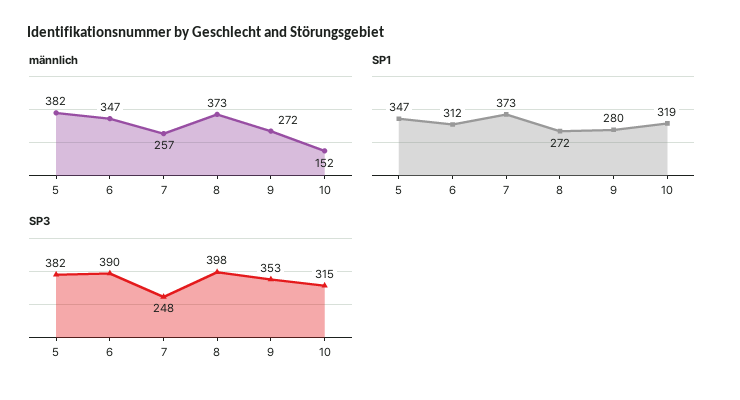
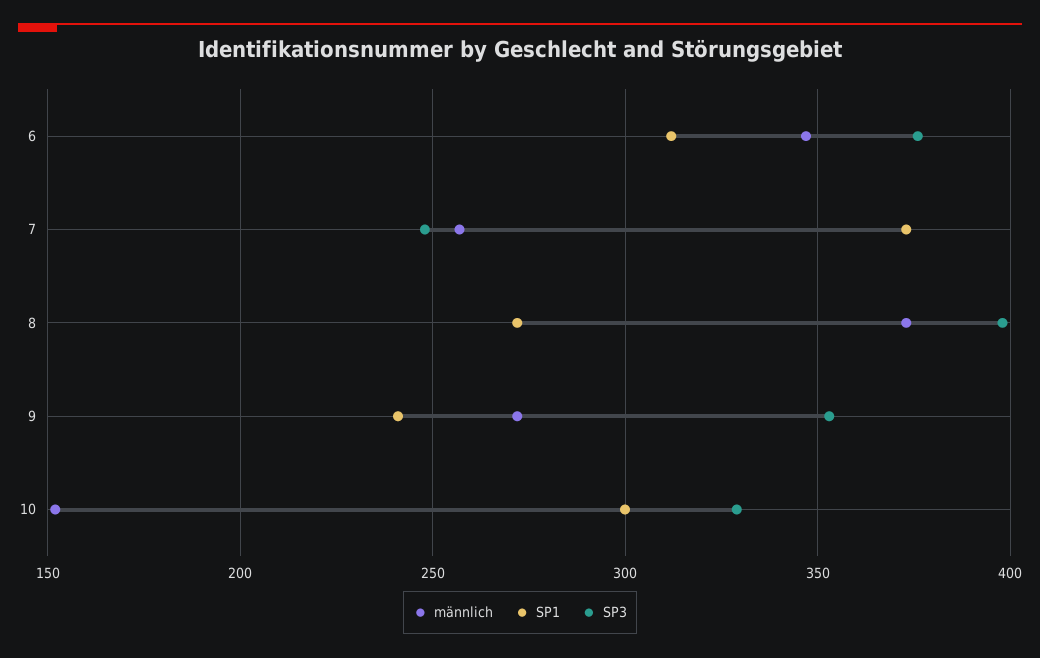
männlich, 5: 382 -> none
SP1, 5: 347 -> none
SP1, 9: 280 -> 240
SP1, 10: 319 -> 300
SP3, 5: 382 -> none
SP3, 6: 390 -> 375
SP3, 10: 315 -> 330

